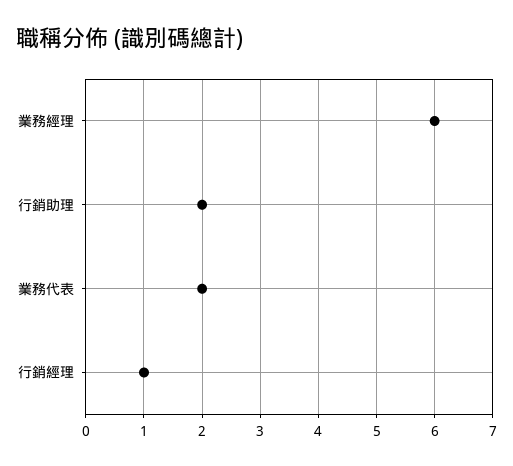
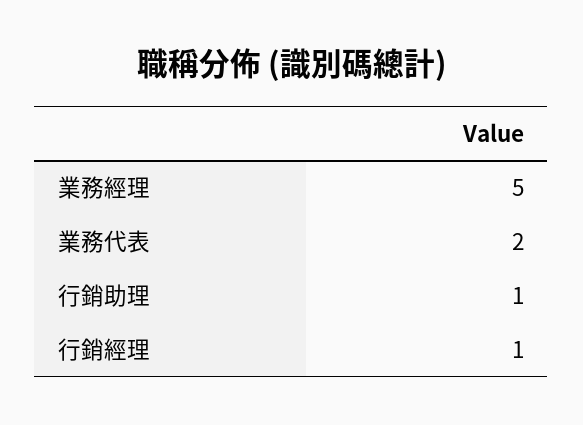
業務經理: 6 -> 5
行銷助理: 2 -> 1

